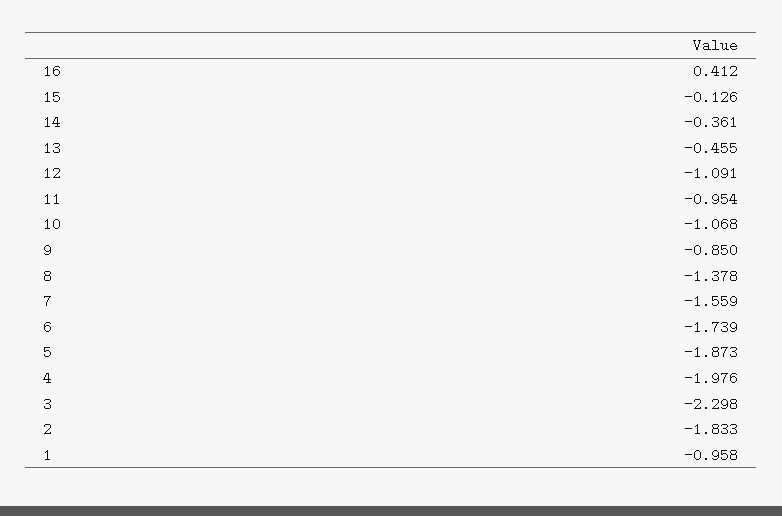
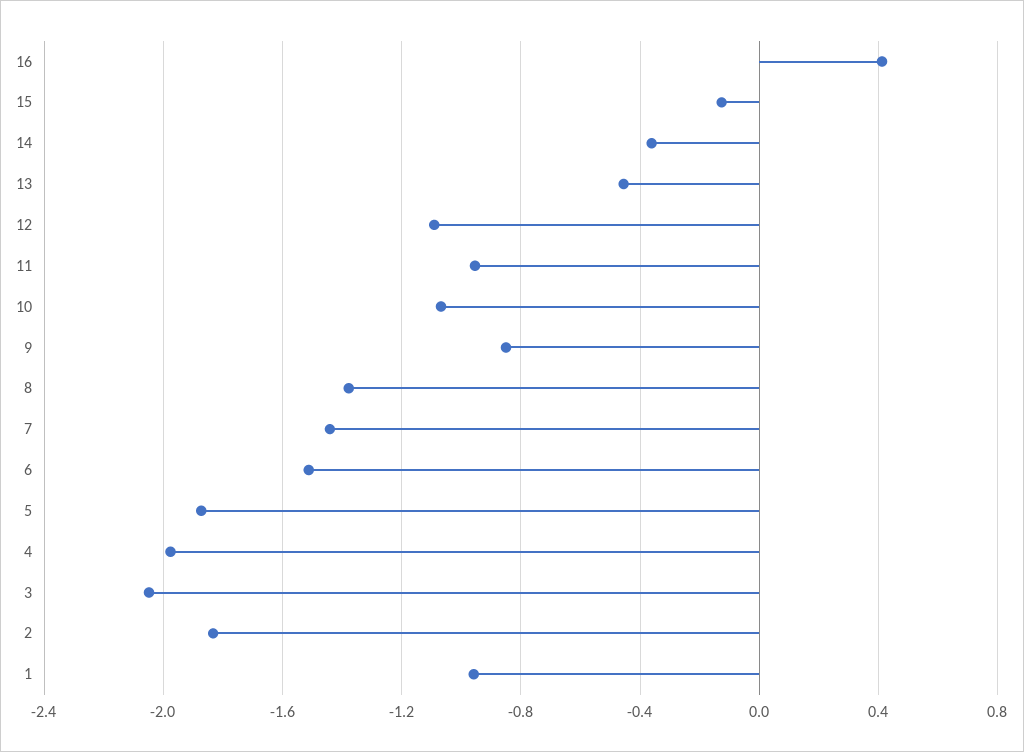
7: -1.559 -> -1.45
6: -1.739 -> -1.5
3: -2.298 -> -2.05

